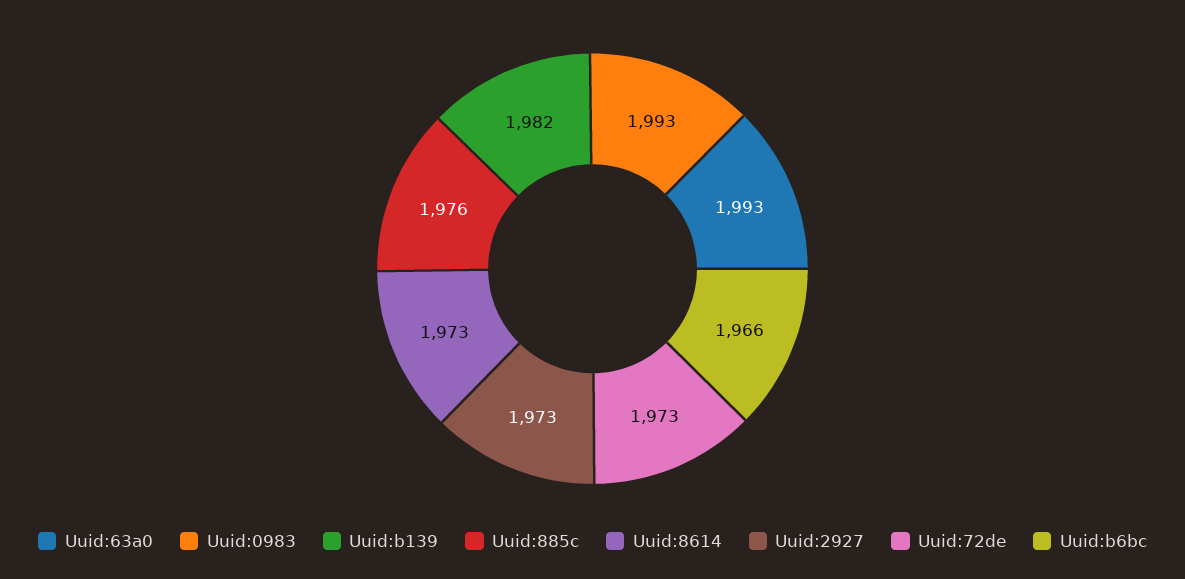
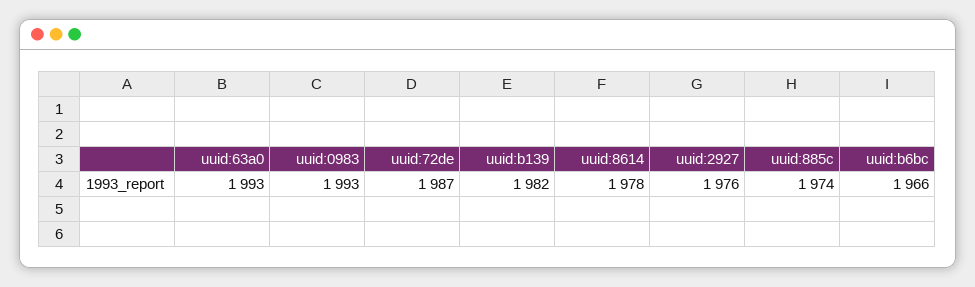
Uuid:885c: 1976 -> 1974
Uuid:8614: 1973 -> 1978
Uuid:2927: 1973 -> 1976
Uuid:72de: 1973 -> 1987

